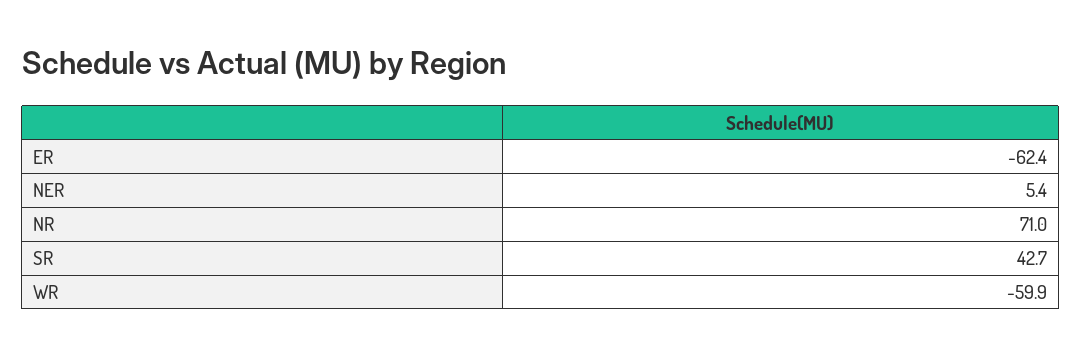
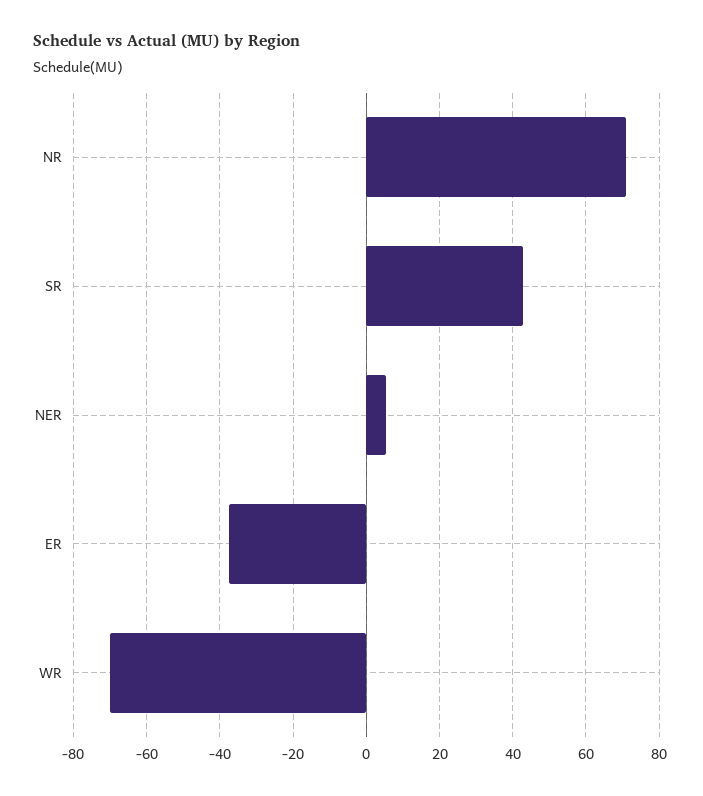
ER: -62.4 -> -38
WR: -59.9 -> -70

